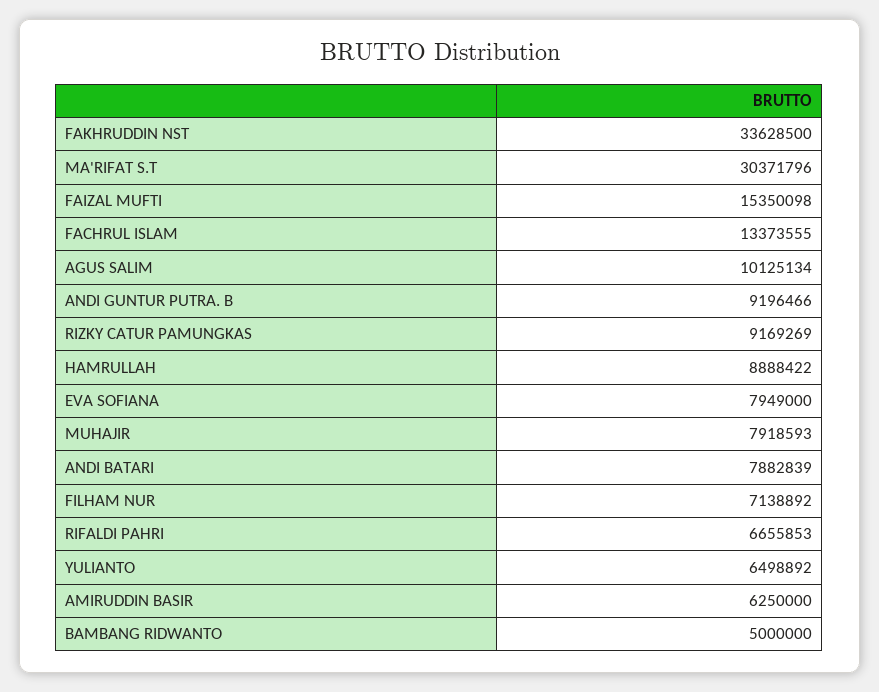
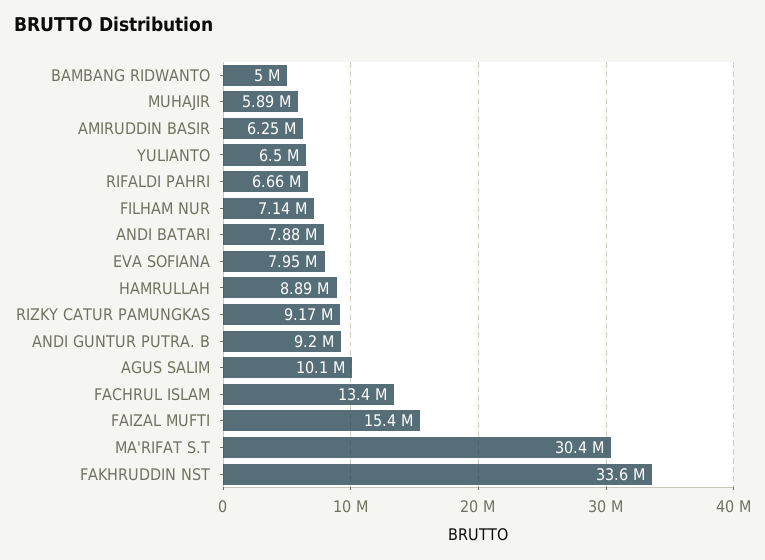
MUHAJIR: 7918593 -> 5890000

